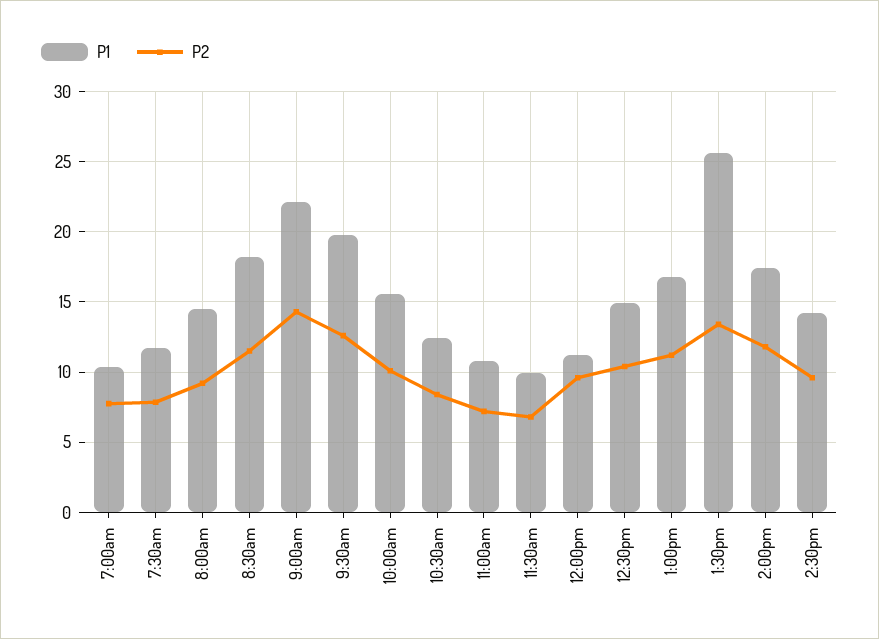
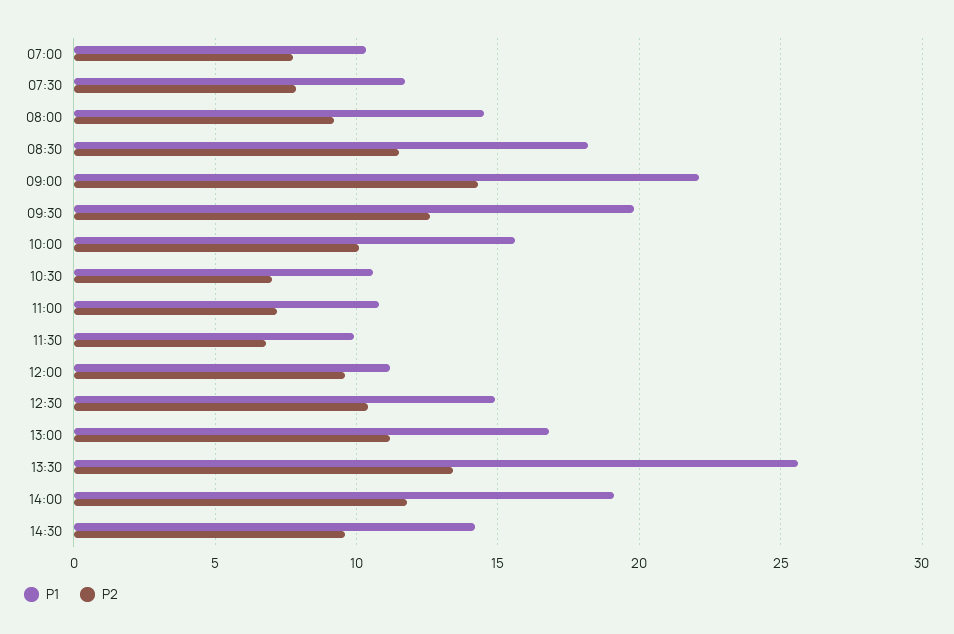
P1, 10:30am: 12.5 -> 10.5
P2, 10:30am: 8.5 -> 7
P1, 2:00pm: 17.5 -> 19

